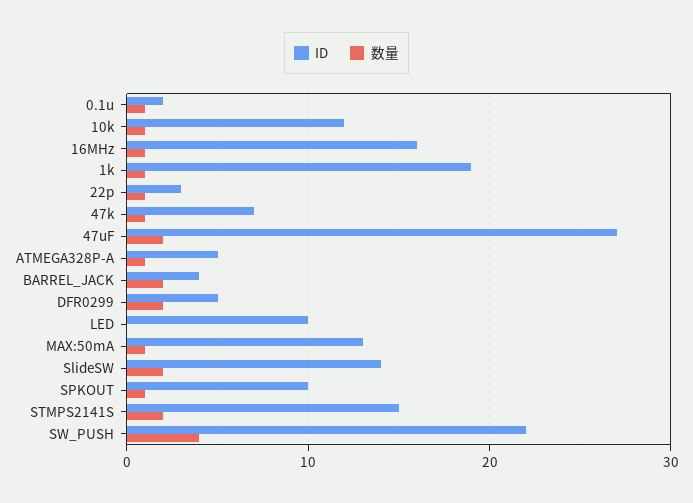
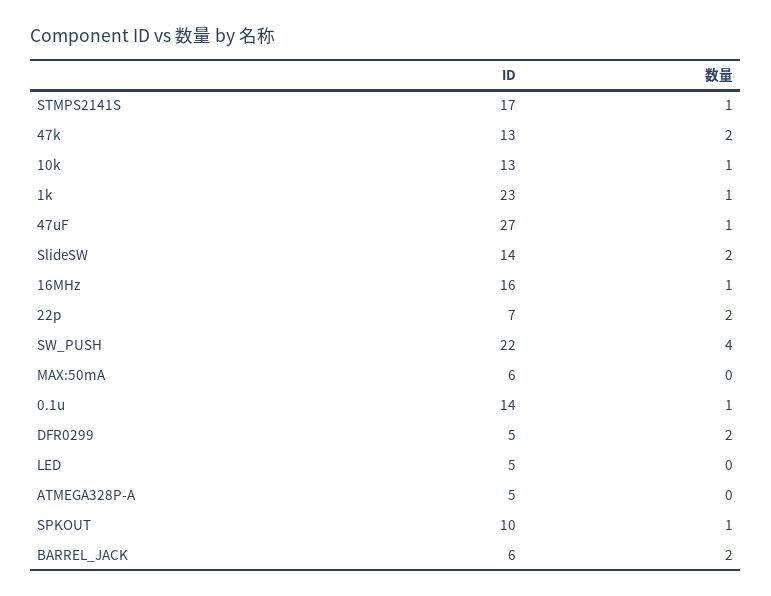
ID, 0.1u: 2 -> 14
ID, 10k: 12 -> 13
ID, 1k: 19 -> 23
ID, 22p: 3 -> 7
数量, 22p: 1 -> 2
ID, 47k: 7 -> 13
数量, 47k: 1 -> 2
数量, 47uF: 2 -> 1
数量, ATMEGA328P-A: 1 -> 0
ID, BARREL_JACK: 4 -> 6
ID, LED: 10 -> 5
ID, MAX:50mA: 13 -> 6
数量, MAX:50mA: 1 -> 0
ID, STMPS2141S: 15 -> 17
数量, STMPS2141S: 2 -> 1

